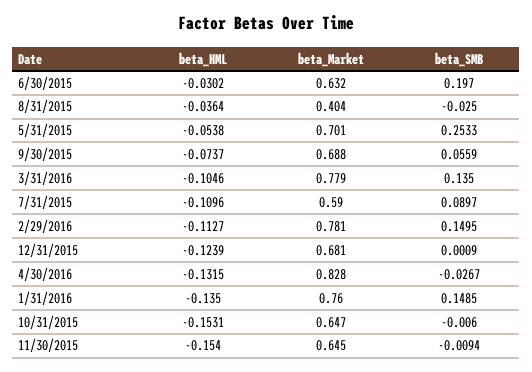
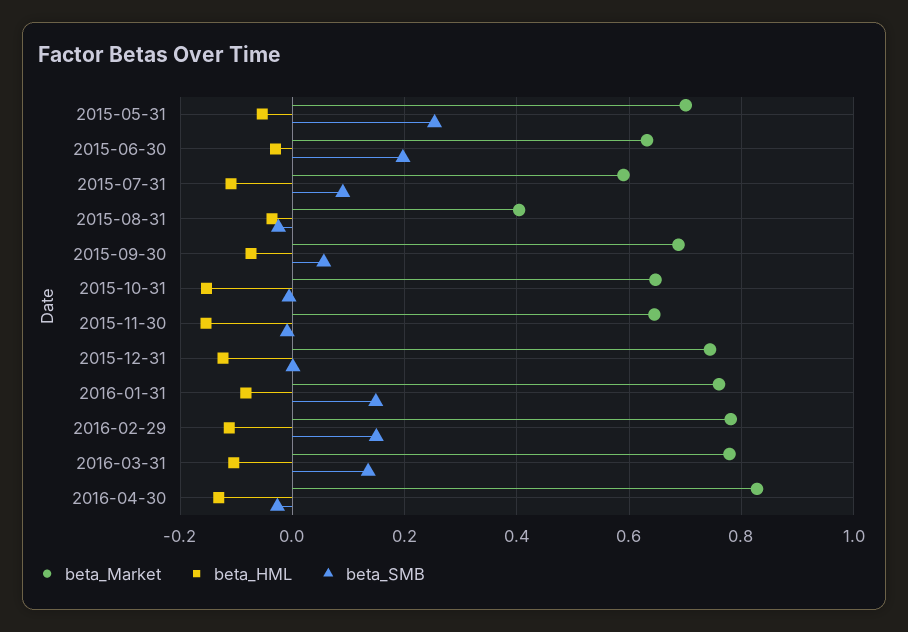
beta_Market, 12/31/2015: 0.681 -> 0.74
beta_HML, 1/31/2016: -0.135 -> -0.08

